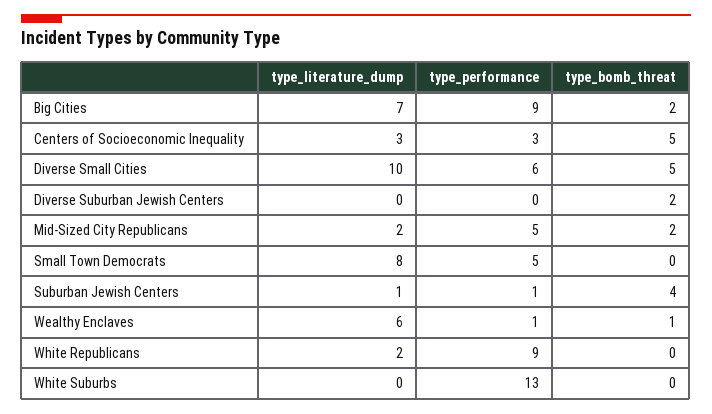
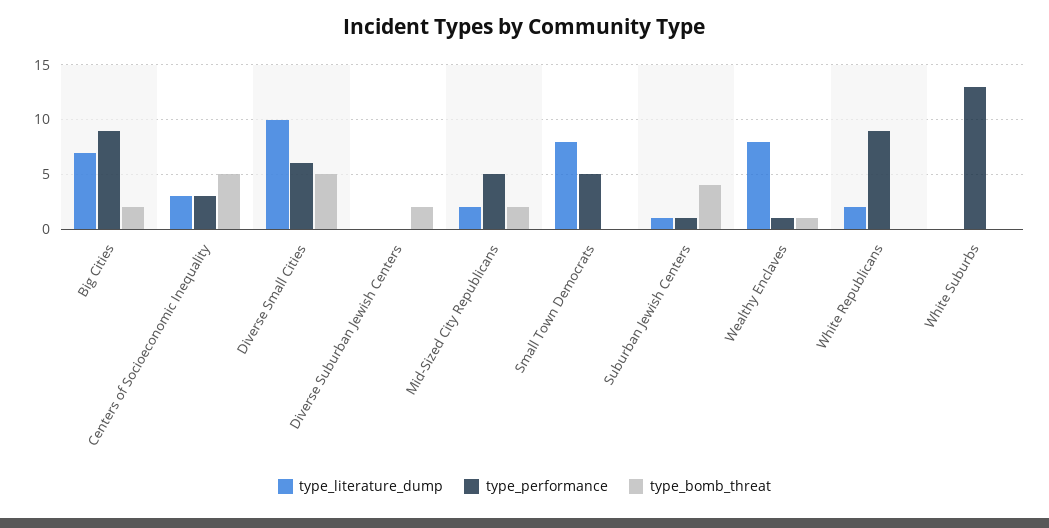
type_literature_dump, Wealthy Enclaves: 6 -> 8

